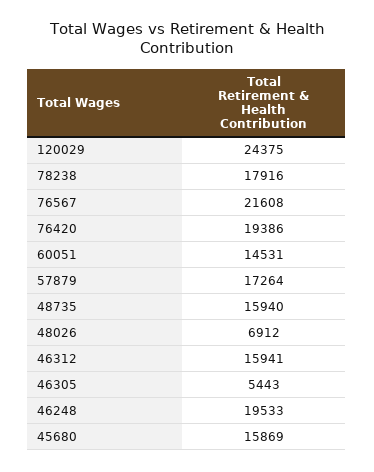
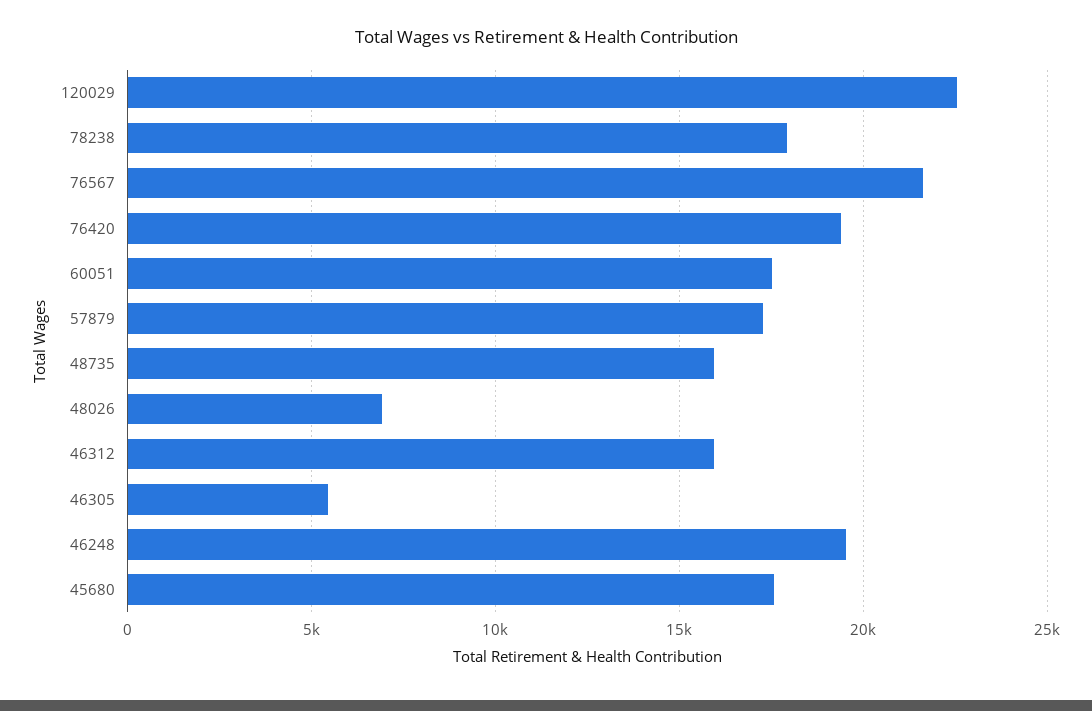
120029: 24375 -> 22500
60051: 14531 -> 17500
45680: 15869 -> 17500

